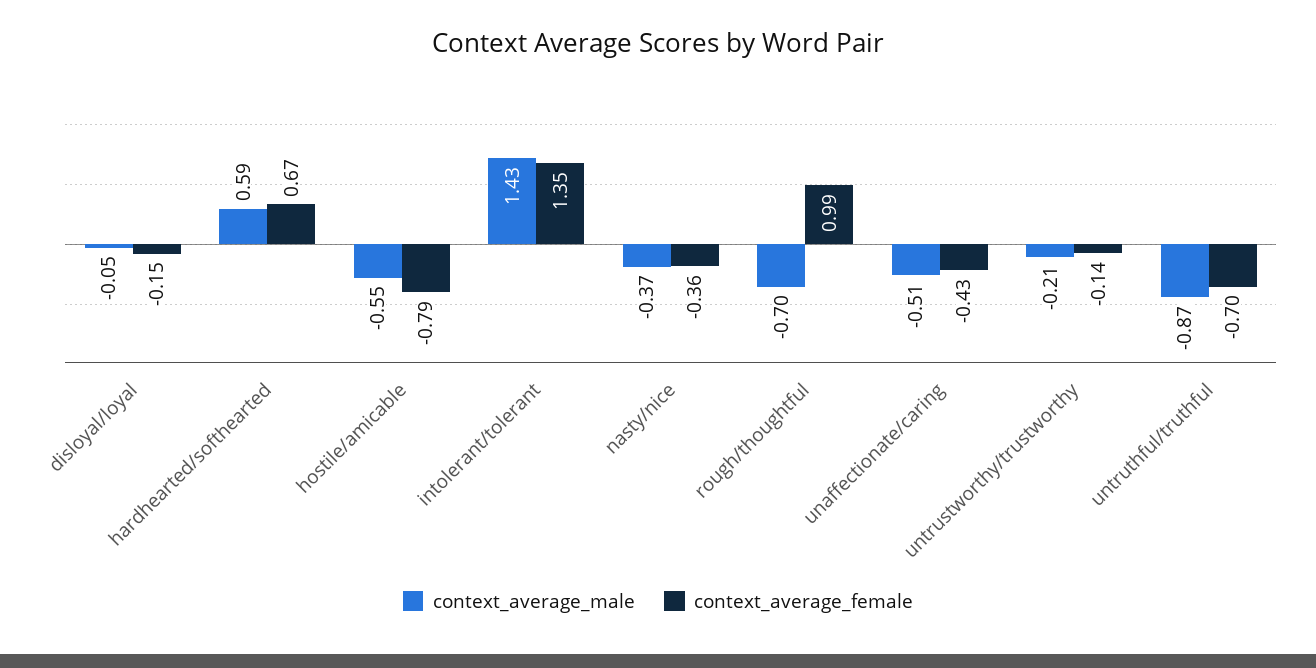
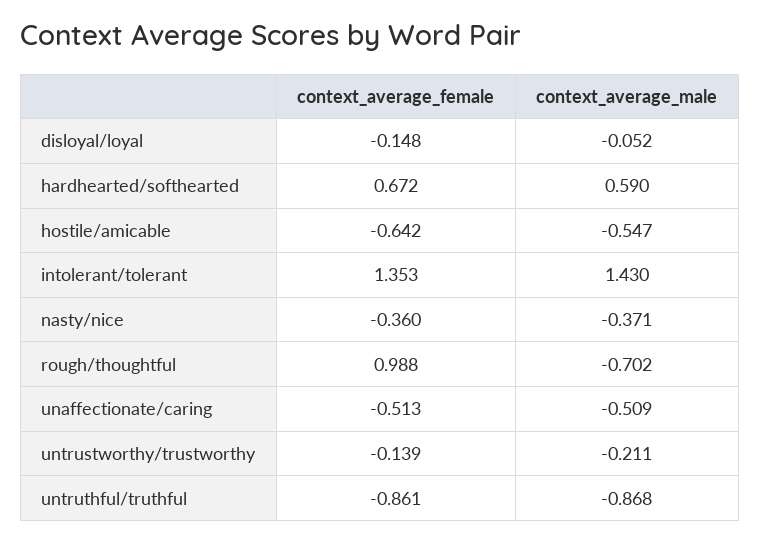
context_average_female, hostile/amicable: -0.79 -> -0.642
context_average_female, unaffectionate/caring: -0.43 -> -0.513
context_average_female, untruthful/truthful: -0.7 -> -0.861

